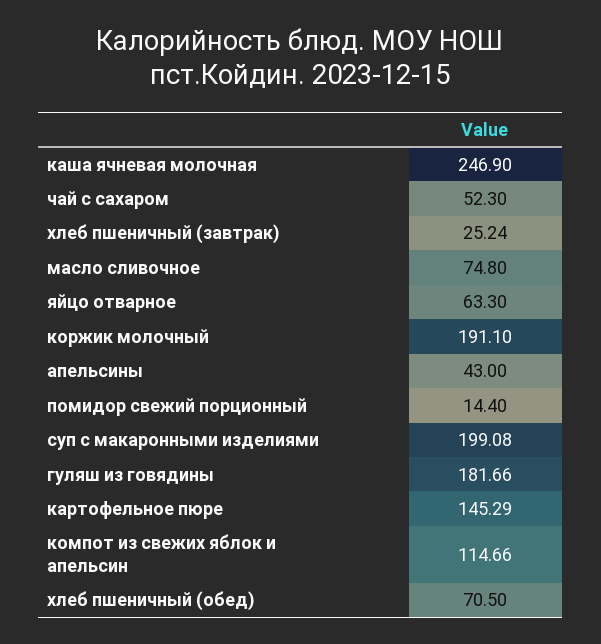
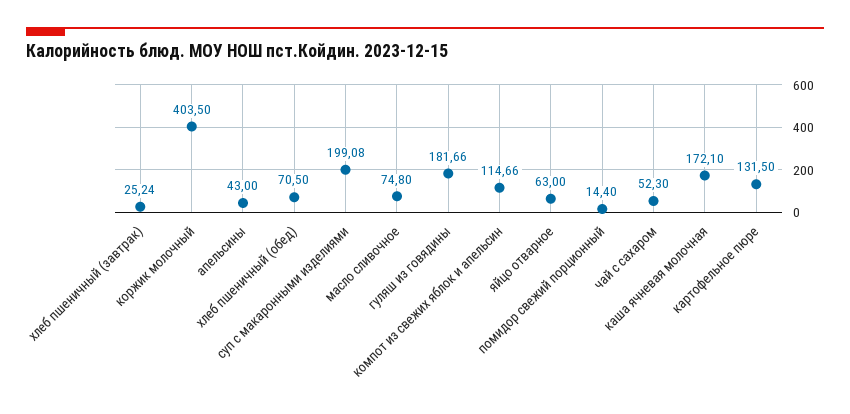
каша ячневая молочная: 246.9 -> 172.1
яйцо отварное: 63.3 -> 63
коржик молочный: 191.1 -> 403.5
картофельное пюре: 145.29 -> 131.5

